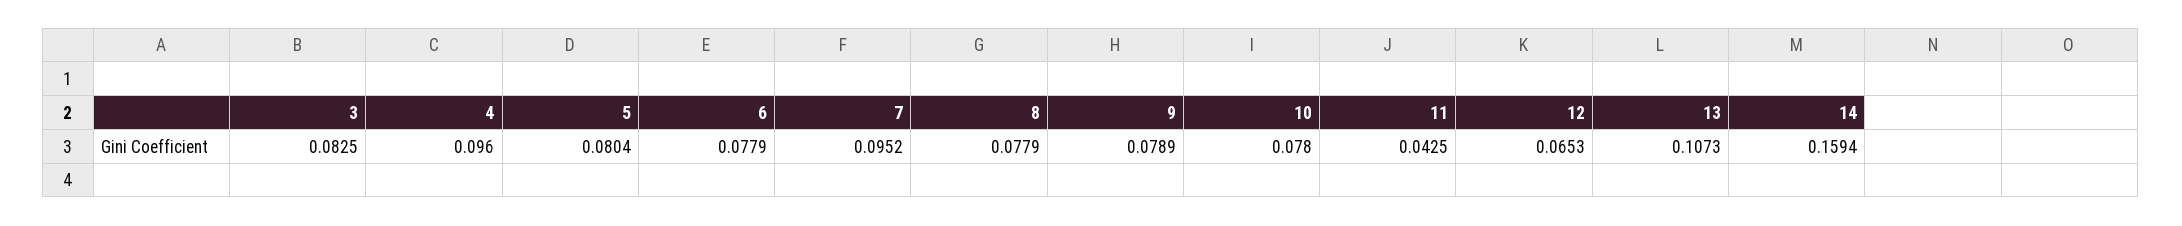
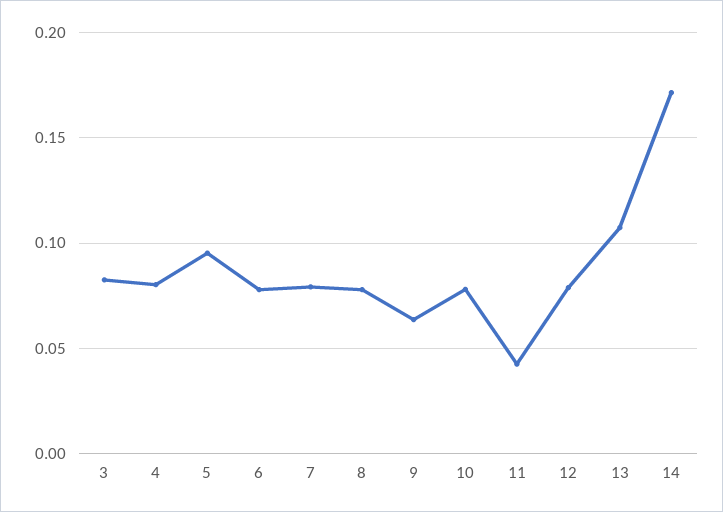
4: 0.096 -> 0.08
5: 0.0804 -> 0.095
7: 0.0952 -> 0.08
9: 0.0789 -> 0.065
12: 0.0653 -> 0.08
14: 0.1594 -> 0.17

